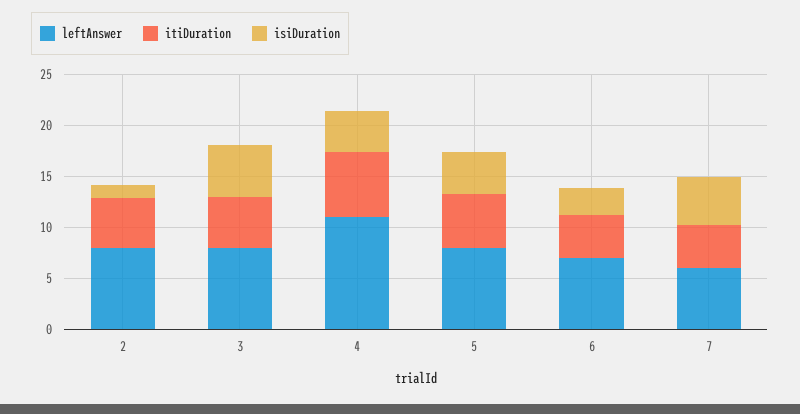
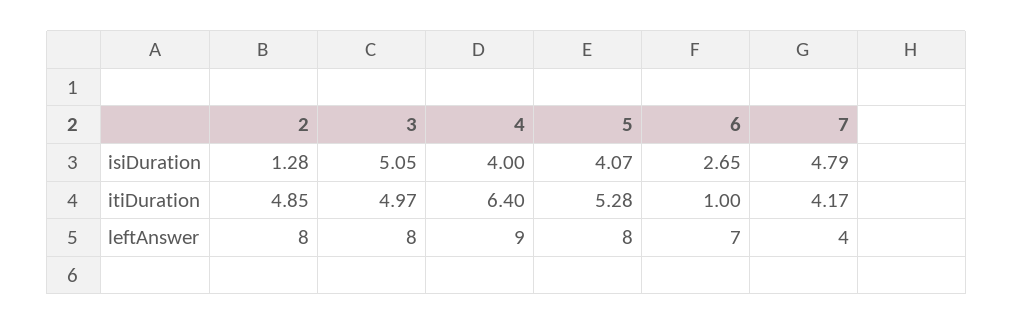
leftAnswer, 4: 11 -> 9
itiDuration, 6: 4 -> 1
leftAnswer, 7: 6 -> 4

